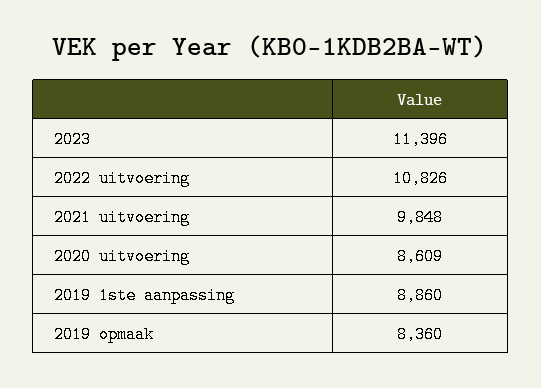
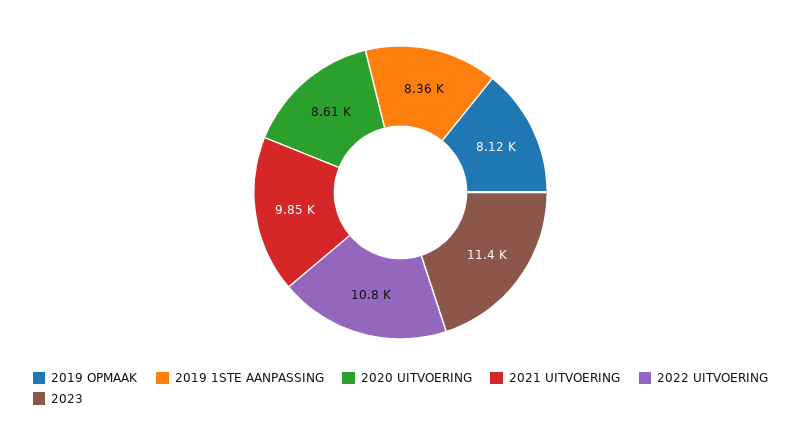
2019 1ste aanpassing: 8860 -> 8360
2019 opmaak: 8360 -> 8120

